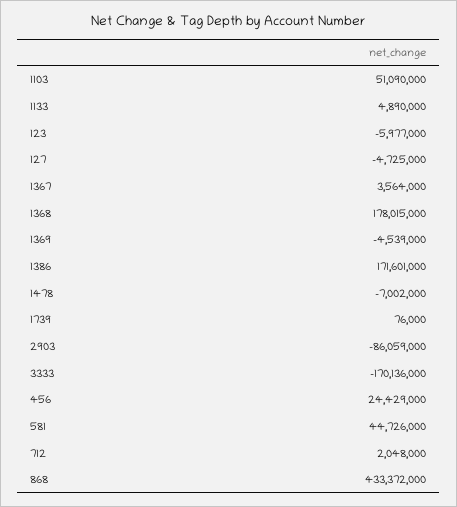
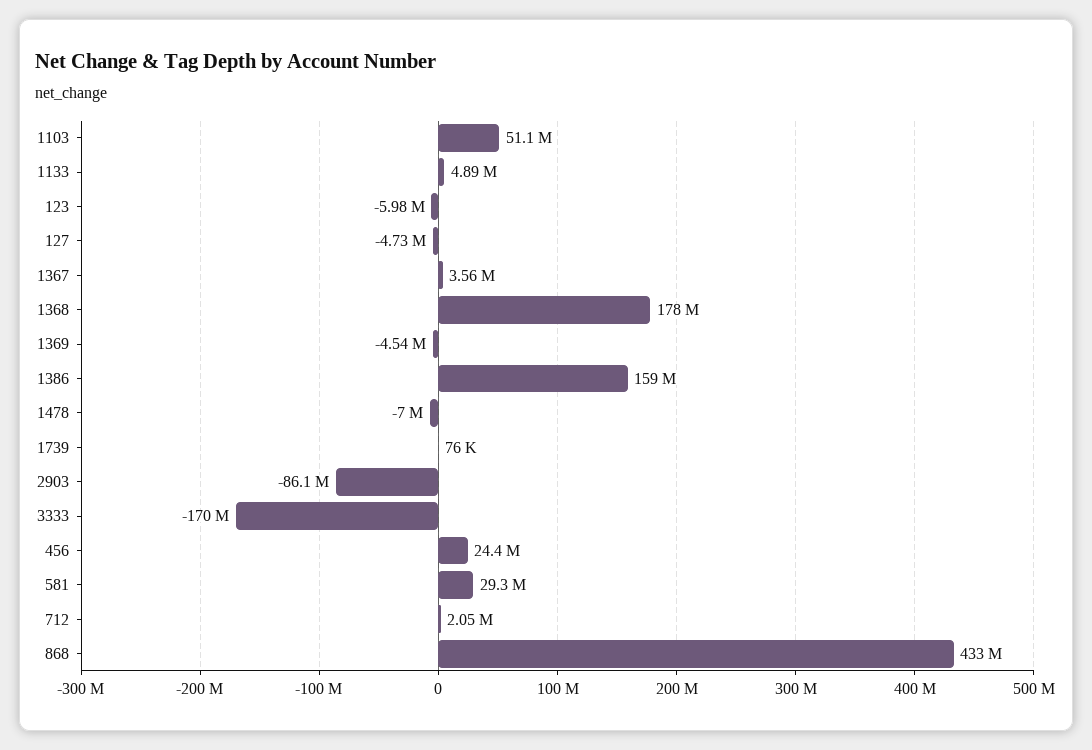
1386: 171601000 -> 159000000
581: 44726000 -> 29300000

